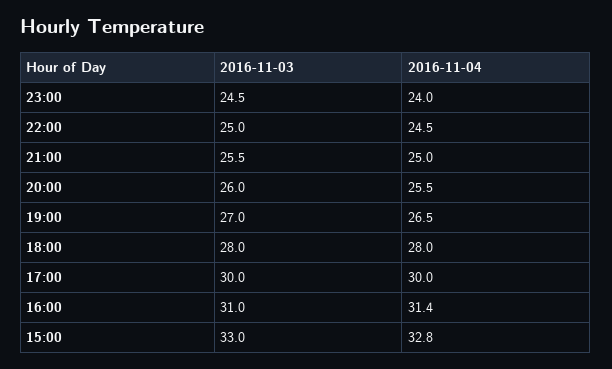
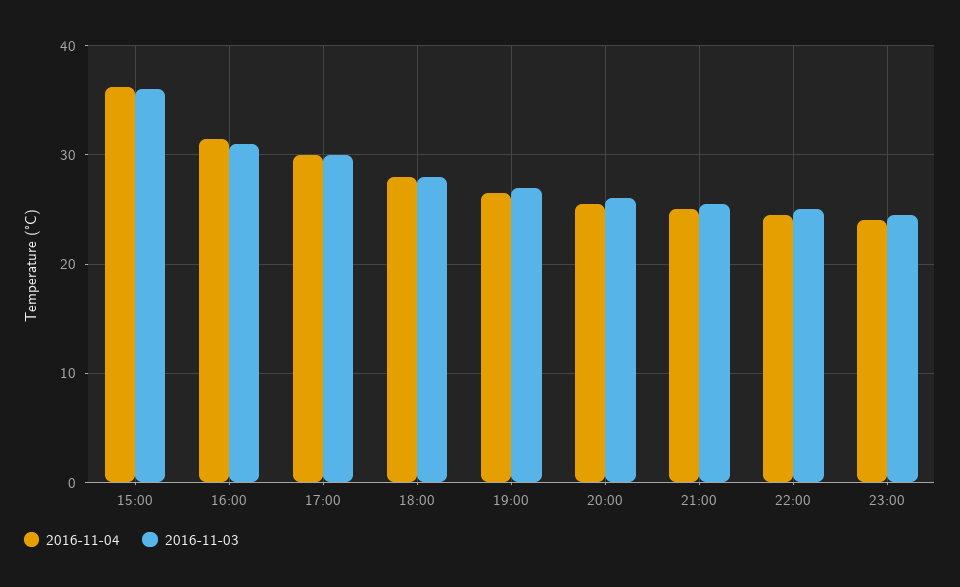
2016-11-03, 15:00: 33 -> 36
2016-11-04, 15:00: 32.8 -> 36

